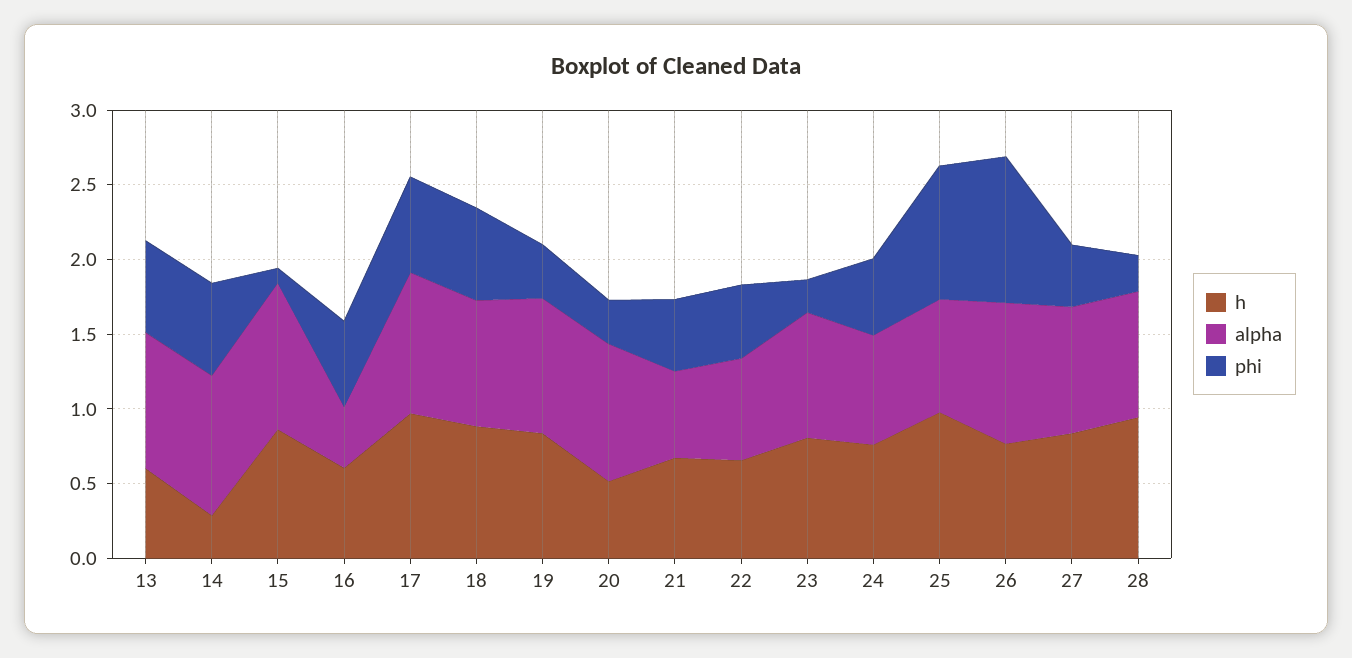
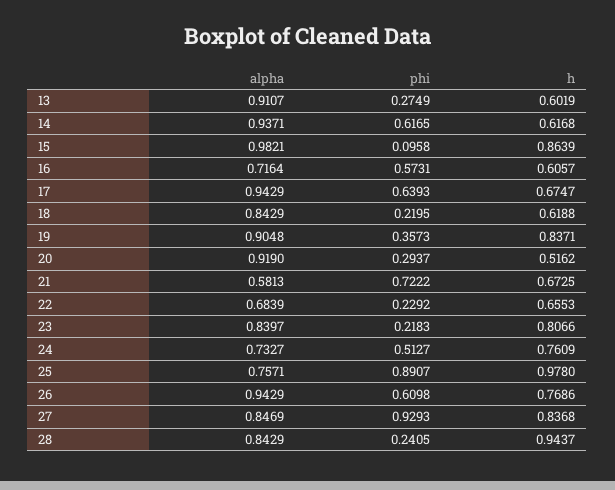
phi, 13: 0.6 -> 0.2749
h, 14: 0.3 -> 0.6168
alpha, 16: 0.4 -> 0.7164
h, 17: 1 -> 0.6747
h, 18: 0.9 -> 0.6188
phi, 18: 0.6 -> 0.2195
phi, 21: 0.5 -> 0.7222
phi, 22: 0.5 -> 0.2292
phi, 26: 1 -> 0.6098
phi, 27: 0.4 -> 0.9293

